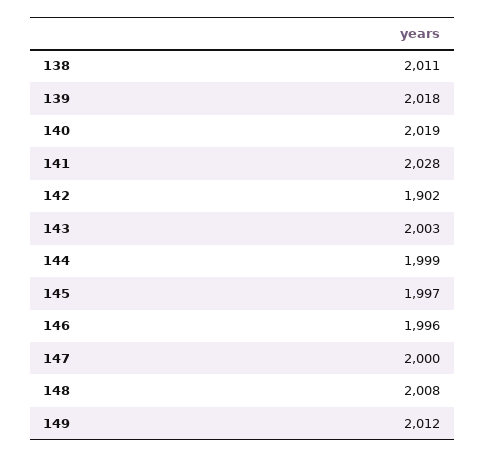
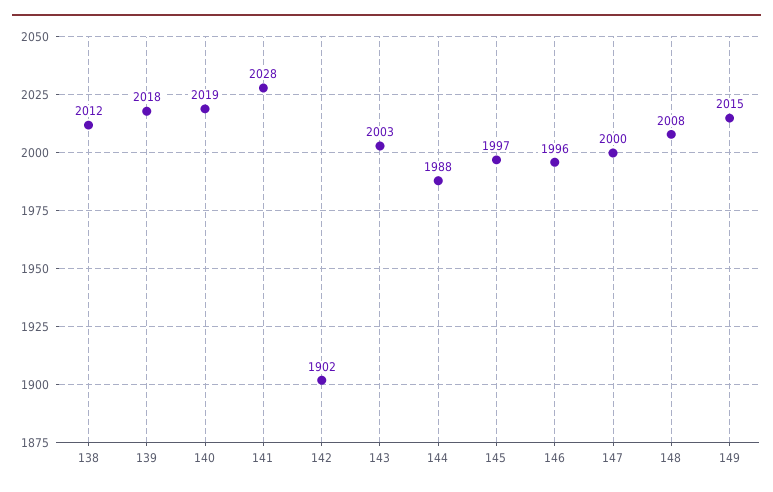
138: 2011 -> 2012
144: 1999 -> 1988
149: 2012 -> 2015

